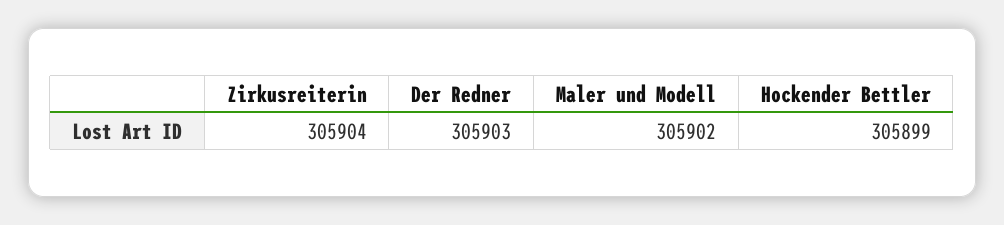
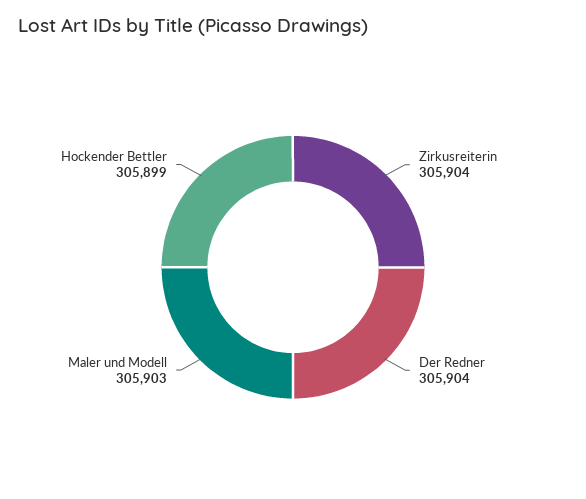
Der Redner: 305903 -> 305904
Maler und Modell: 305902 -> 305903

